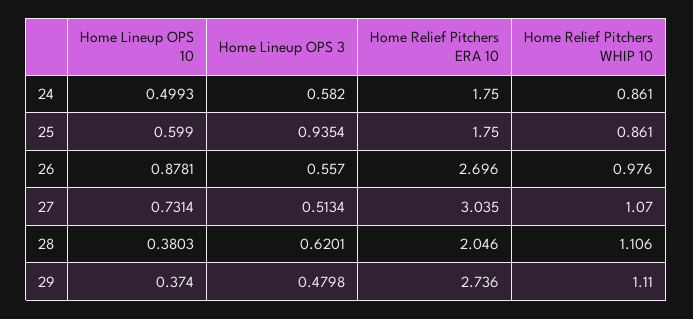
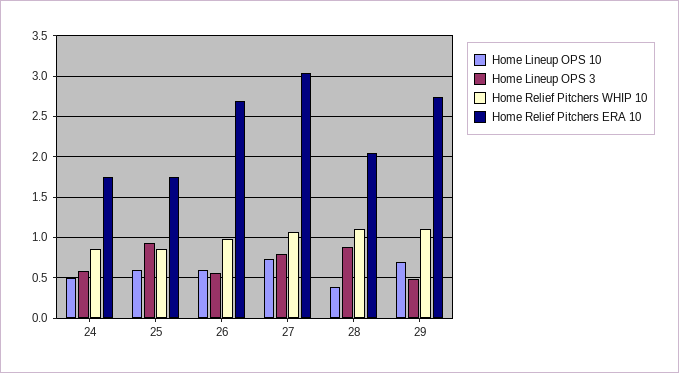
Home Lineup OPS 10, 26: 0.8781 -> 0.6
Home Lineup OPS 3, 27: 0.5134 -> 0.8
Home Lineup OPS 3, 28: 0.6201 -> 0.9
Home Lineup OPS 10, 29: 0.374 -> 0.7

